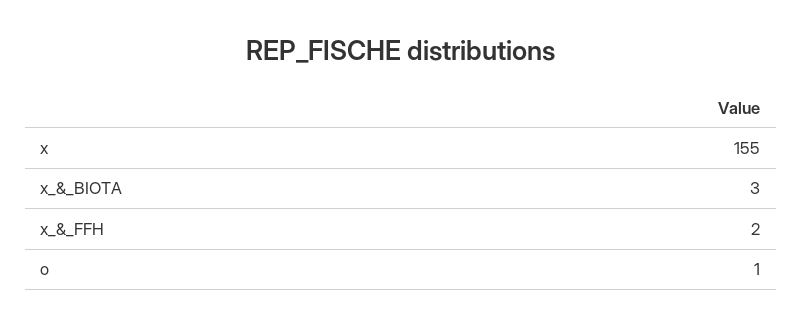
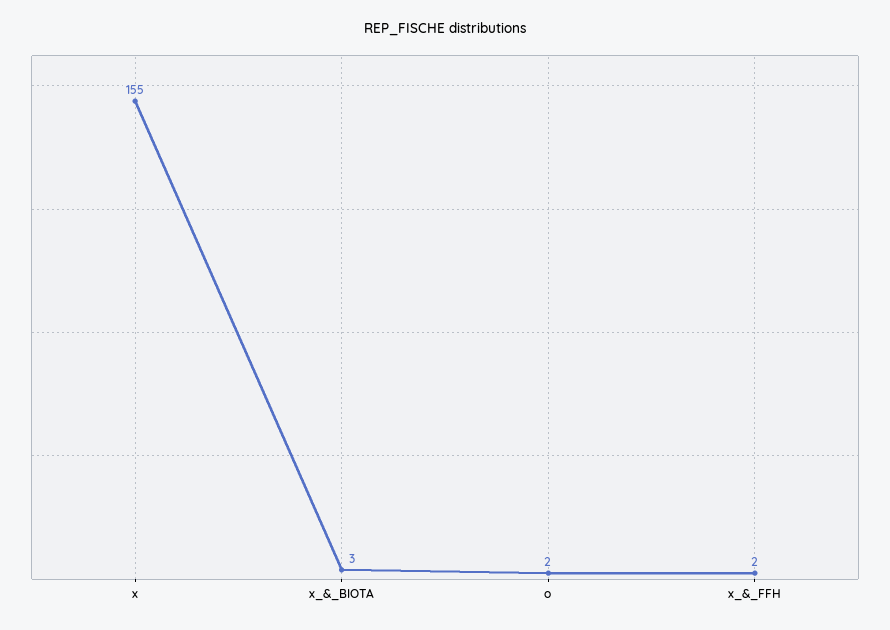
o: 1 -> 2

